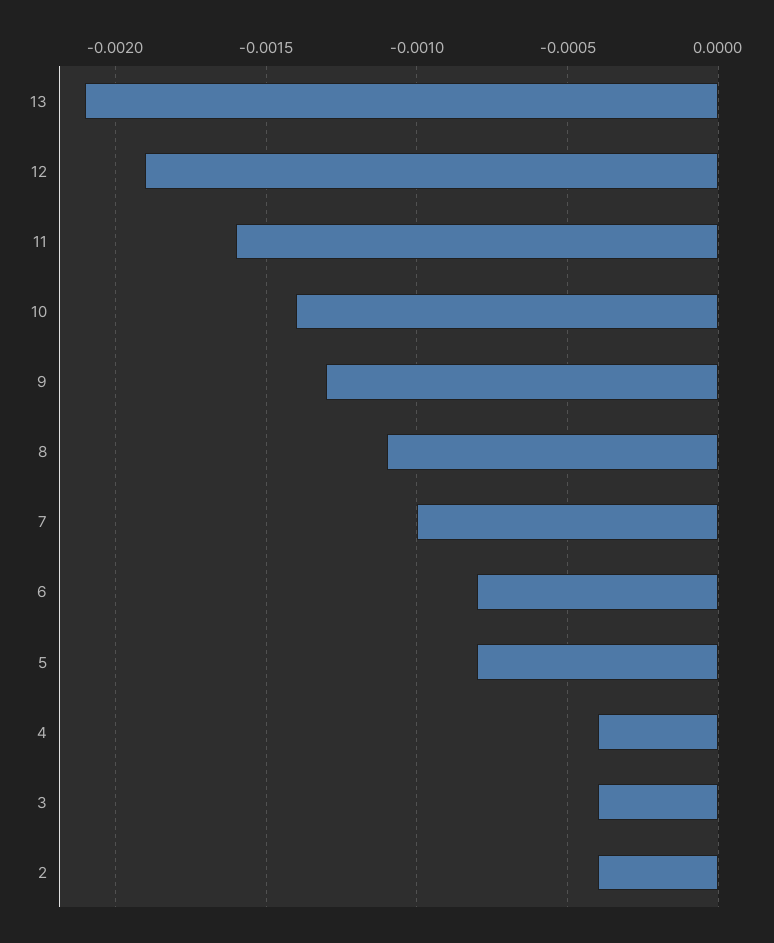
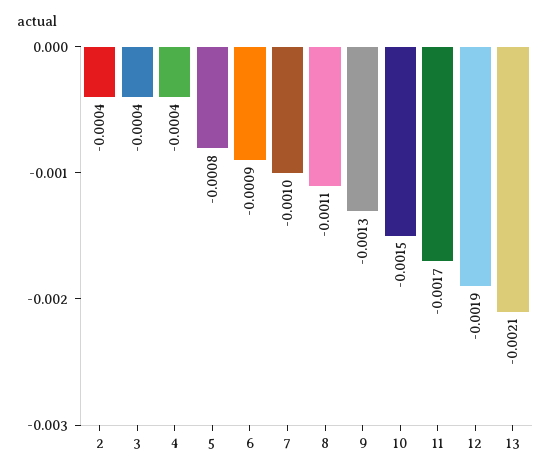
11: -0.0016 -> -0.0017
10: -0.0014 -> -0.0015
6: -0.0008 -> -0.0009

